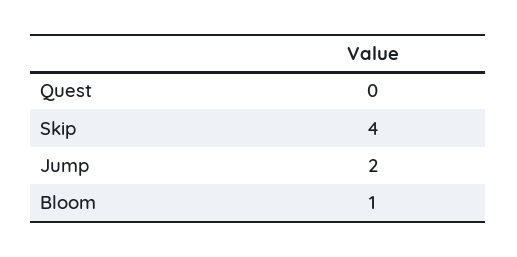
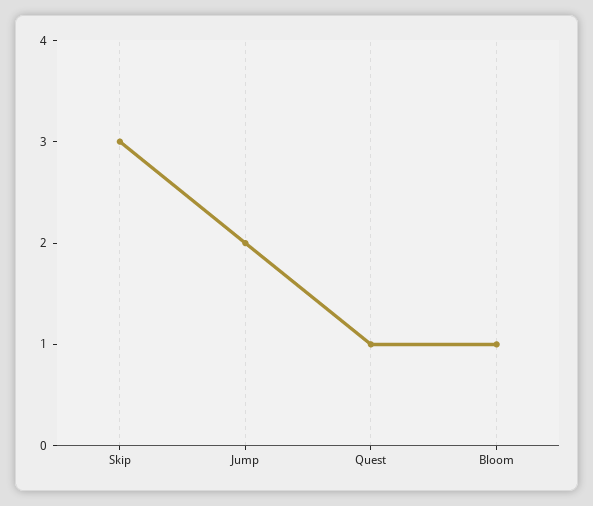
Quest: 0 -> 1
Skip: 4 -> 3

